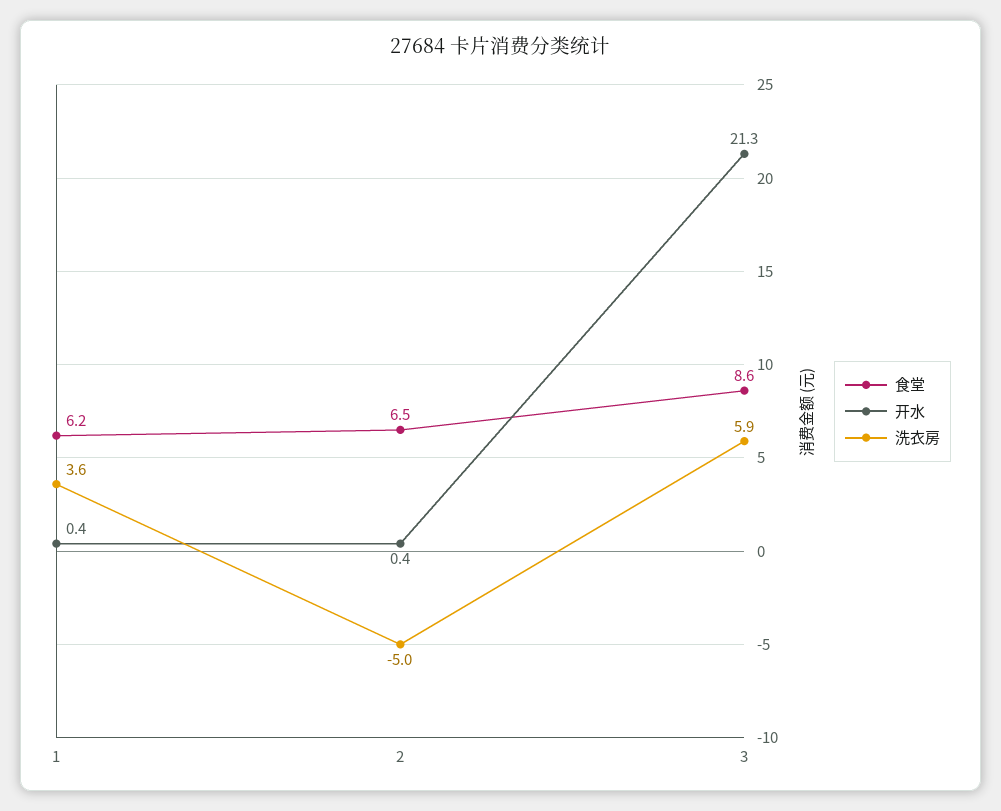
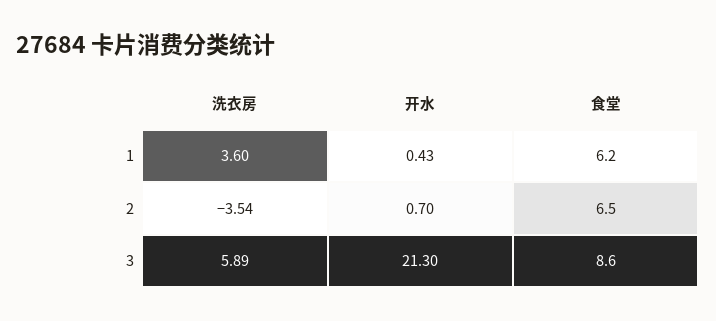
开水, 2: 0.4 -> 0.7
洗衣房, 2: -5 -> -3.54

